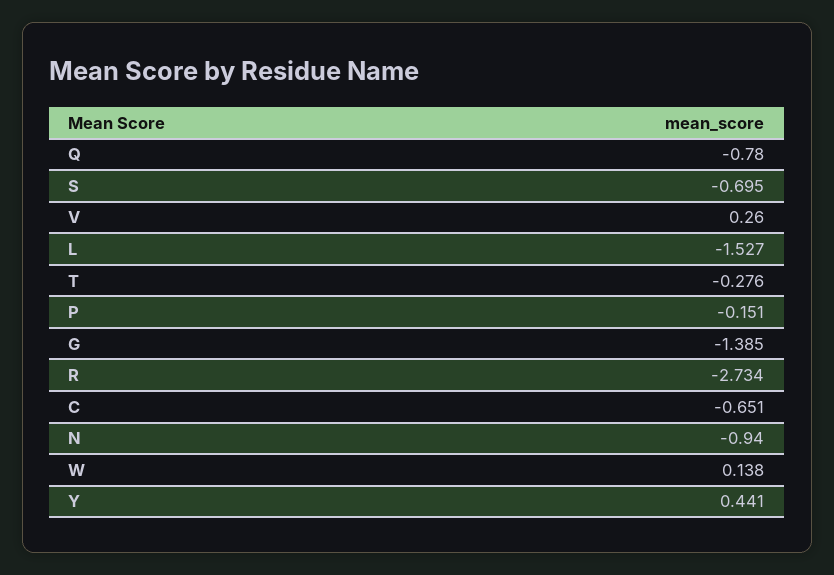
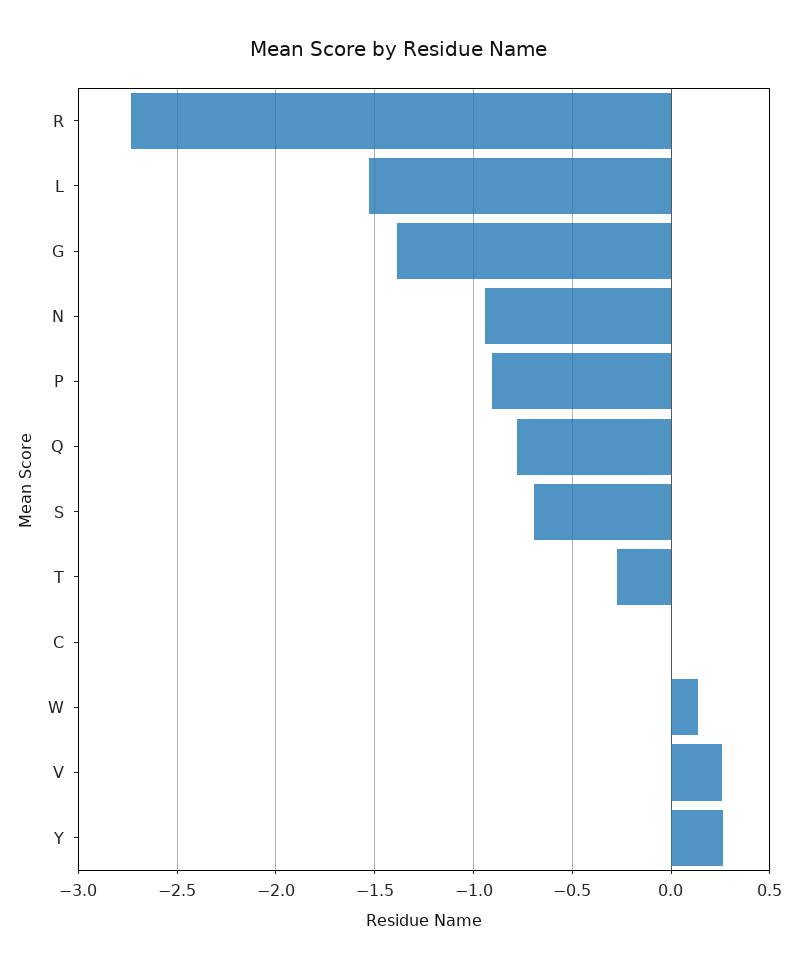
P: -0.151 -> -0.9
C: -0.651 -> 0
Y: 0.441 -> 0.25

